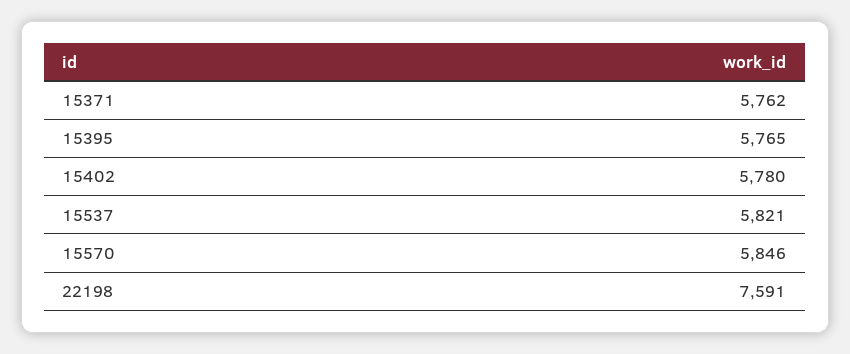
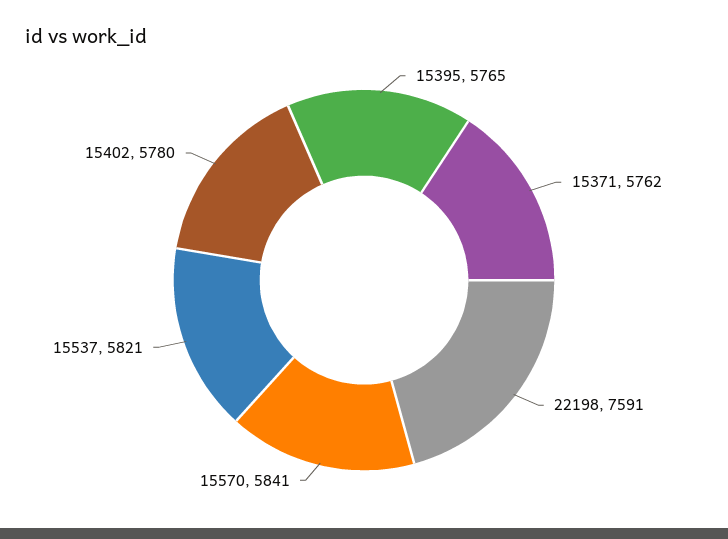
15570: 5846 -> 5841

